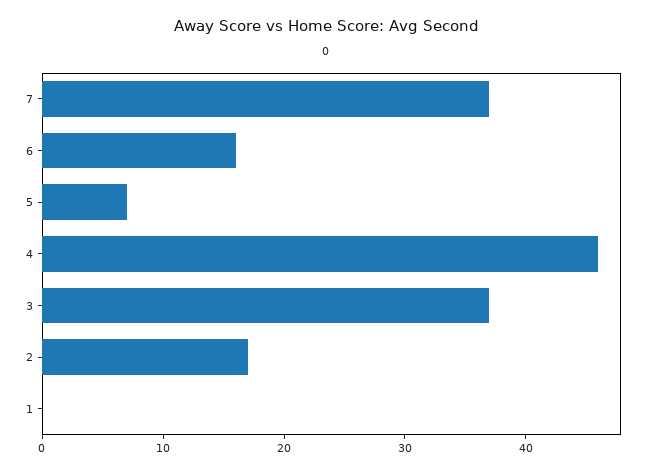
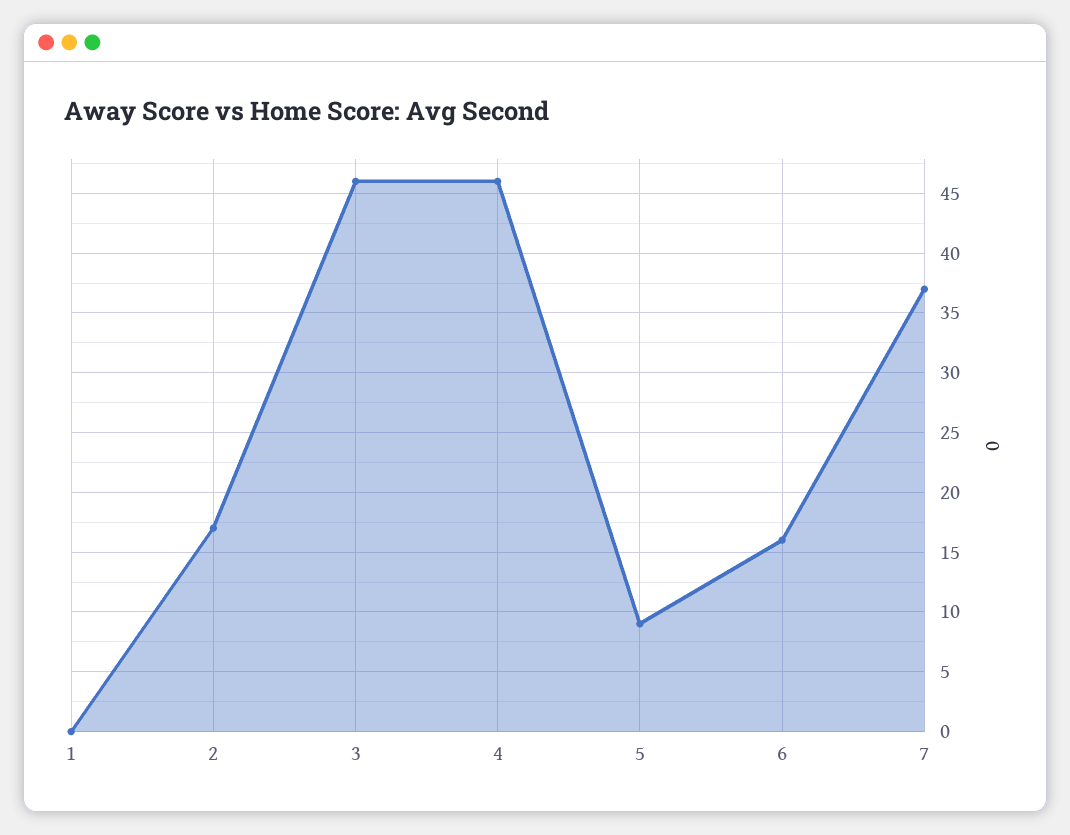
5: 7 -> 9
3: 37 -> 46

